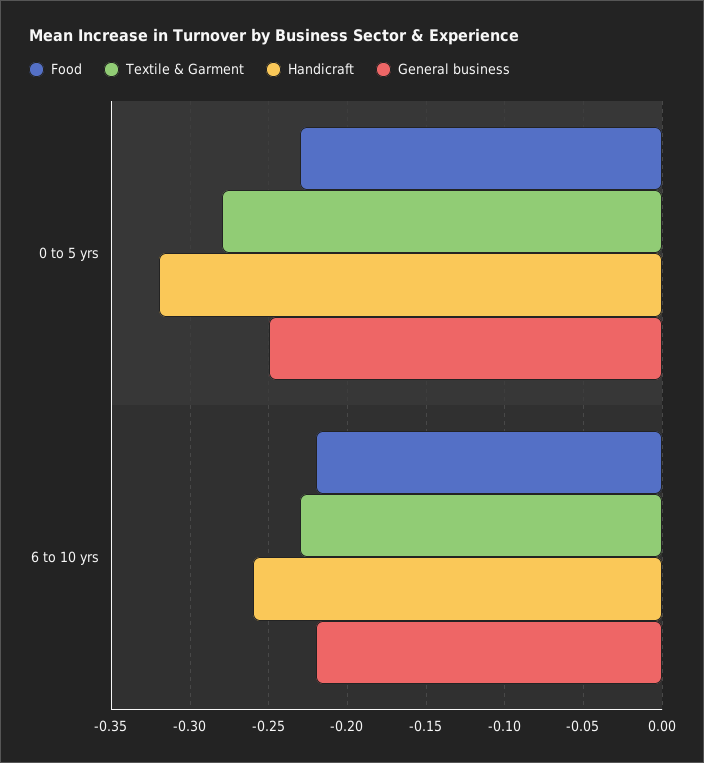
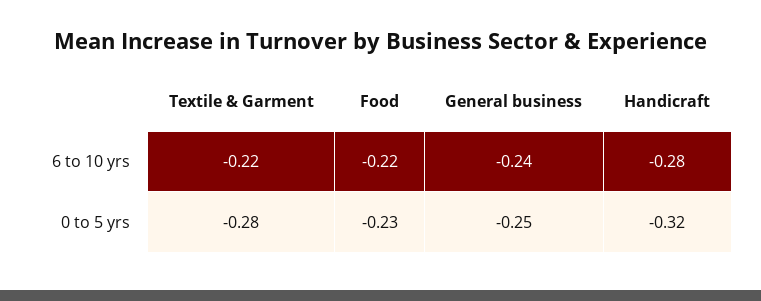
Textile & Garment, 6 to 10 yrs: -0.23 -> -0.22
Handicraft, 6 to 10 yrs: -0.26 -> -0.28
General business, 6 to 10 yrs: -0.22 -> -0.24

